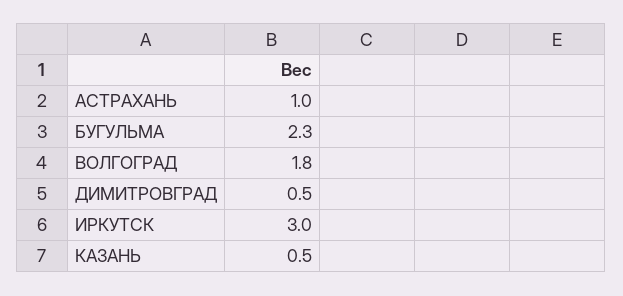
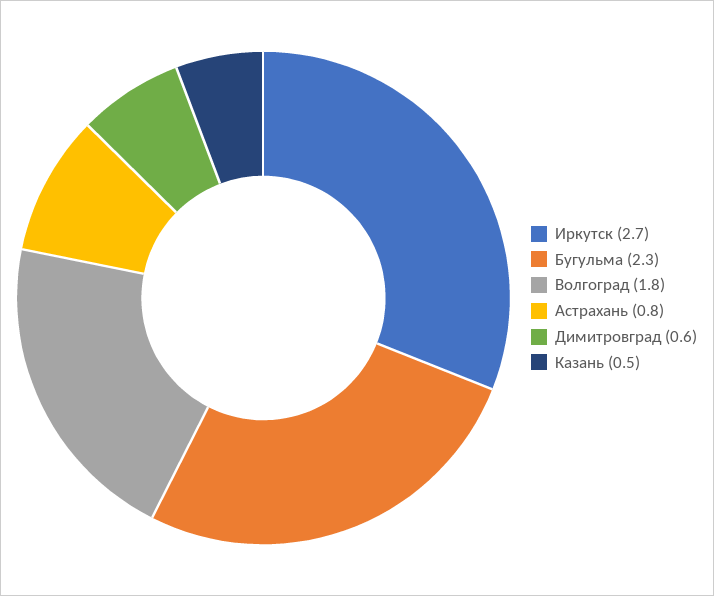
АСТРАХАНЬ: 1 -> 0.8
ДИМИТРОВГРАД: 0.5 -> 0.6
ИРКУТСК: 3 -> 2.7

